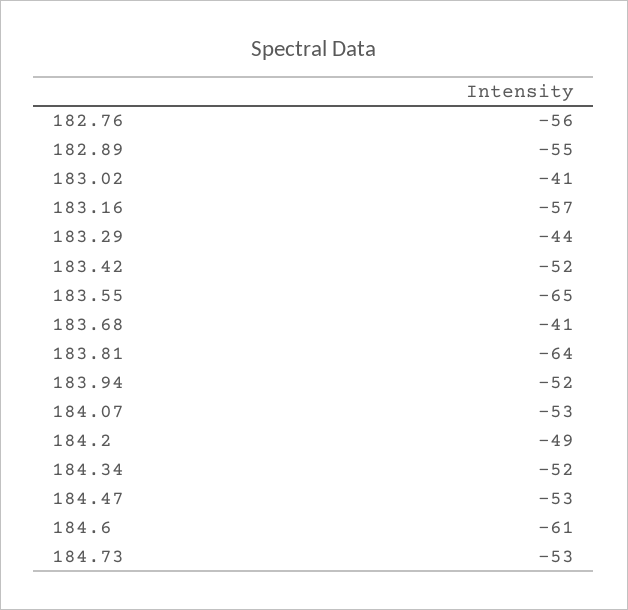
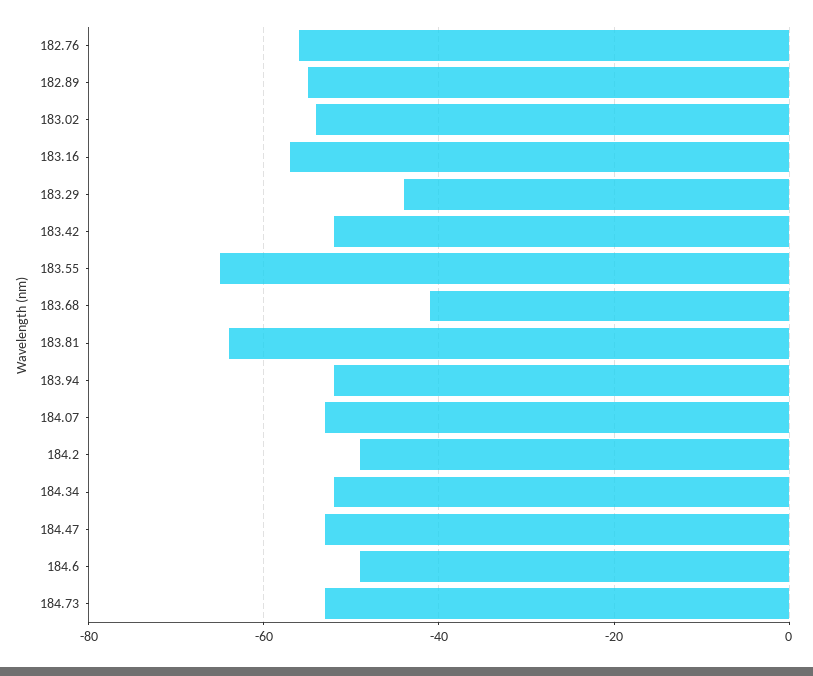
183.02: -41 -> -55
184.6: -61 -> -50

